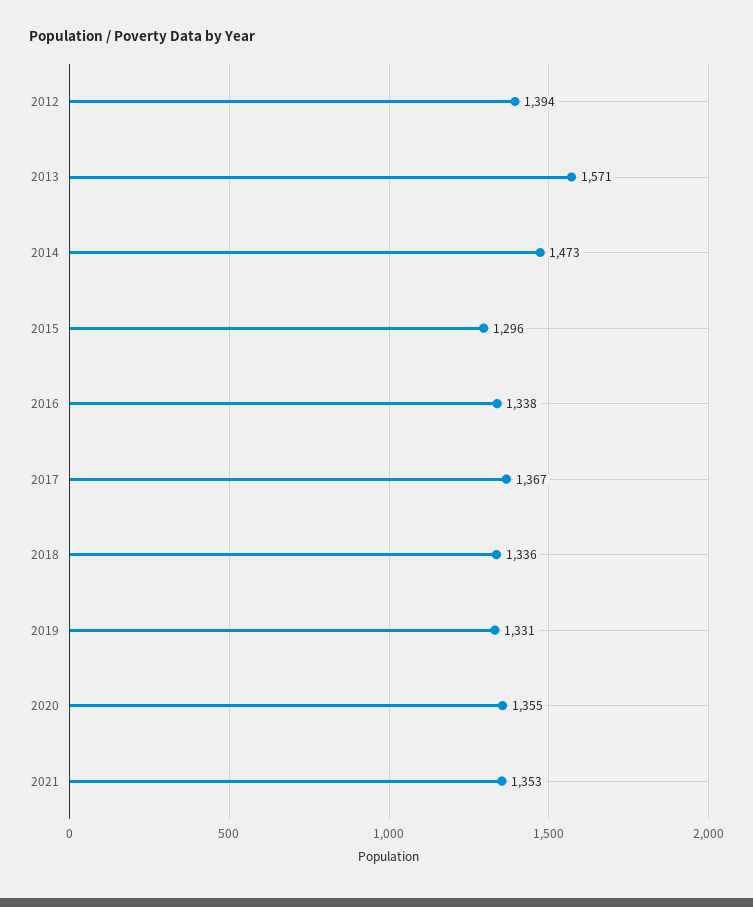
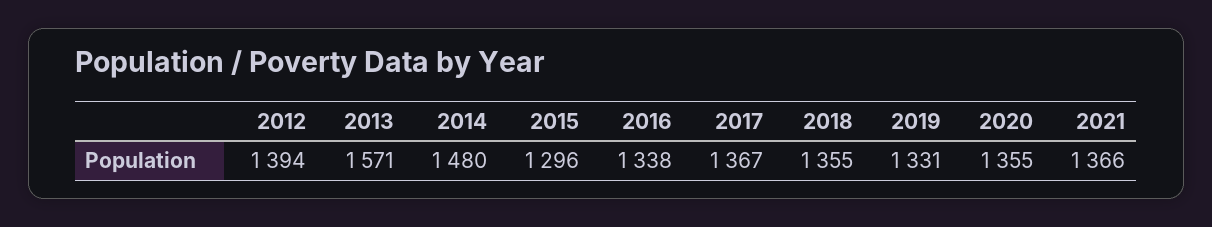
2014: 1473 -> 1480
2018: 1336 -> 1355
2021: 1353 -> 1366

